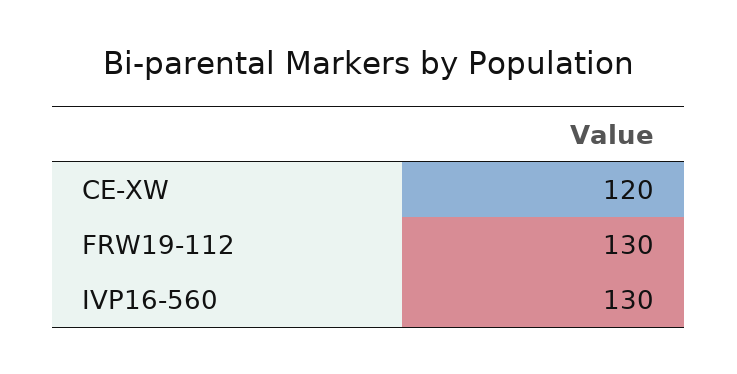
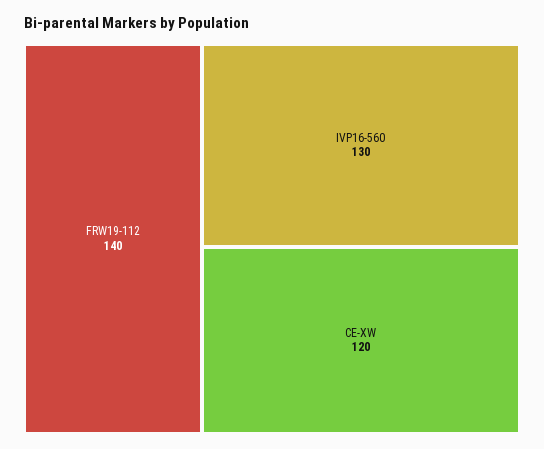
FRW19-112: 130 -> 140

